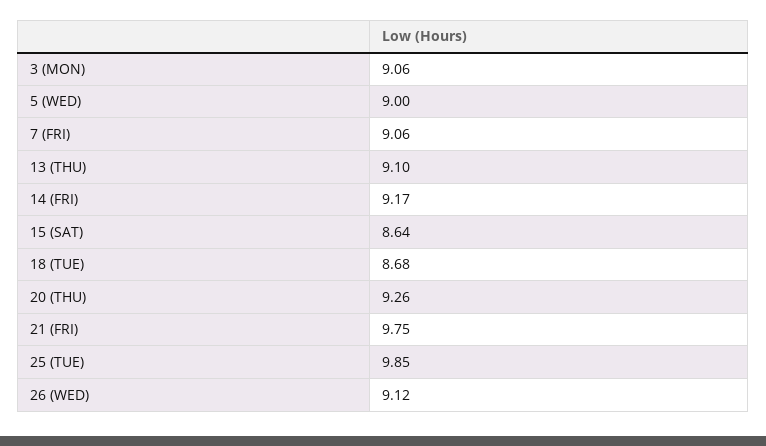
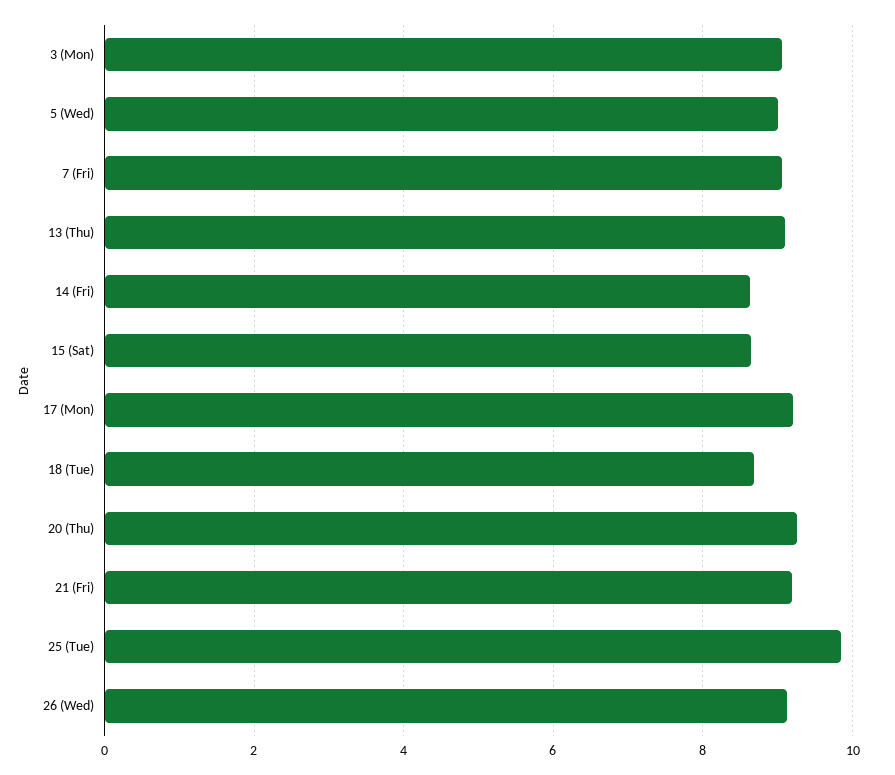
14 (FRI): 9.17 -> 8.6
21 (FRI): 9.75 -> 9.2
17 (Mon): none -> 9.2

